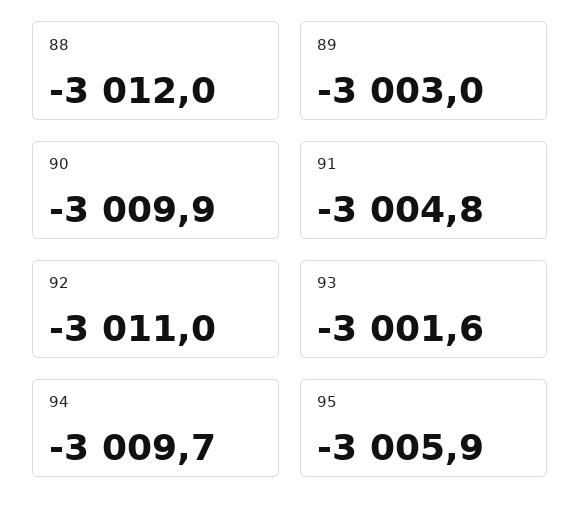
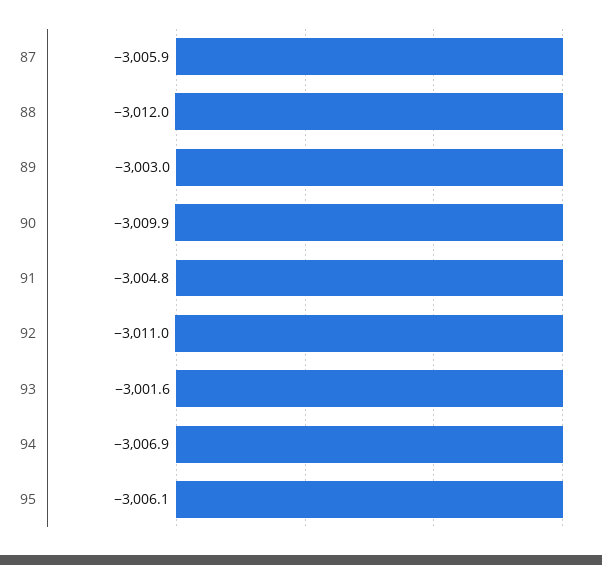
94: -3009.7 -> -3006.9
95: -3005.9 -> -3006.1
87: none -> -3005.9

